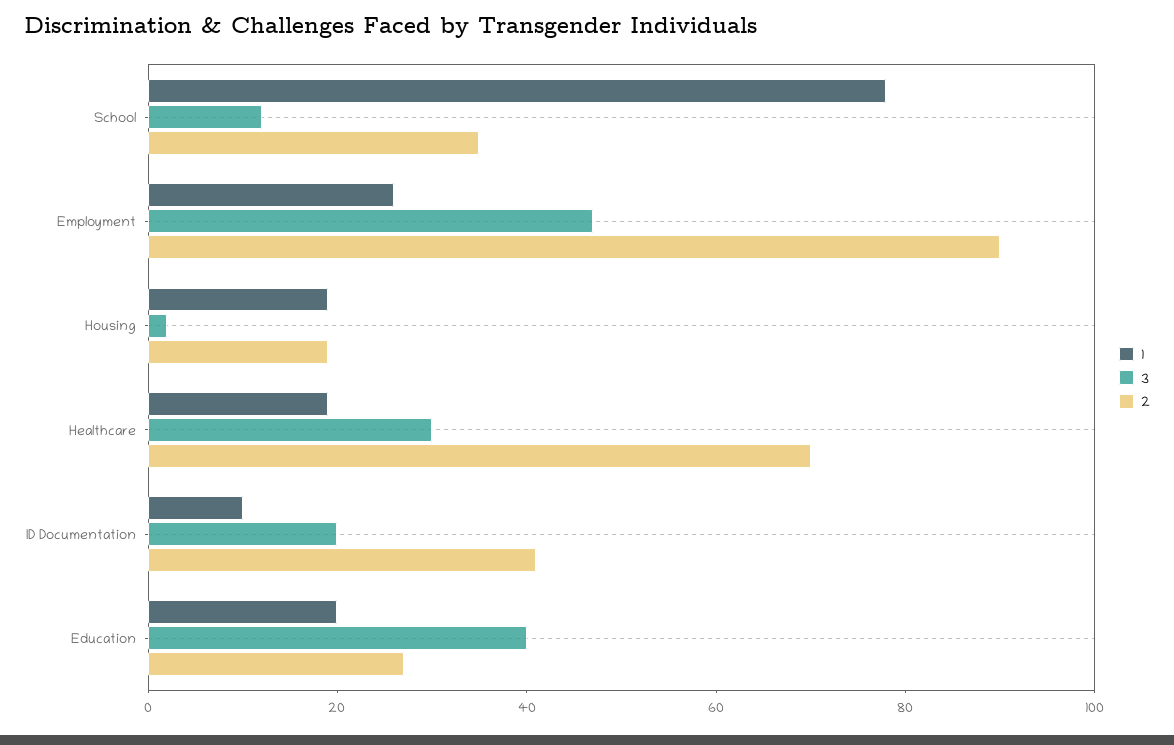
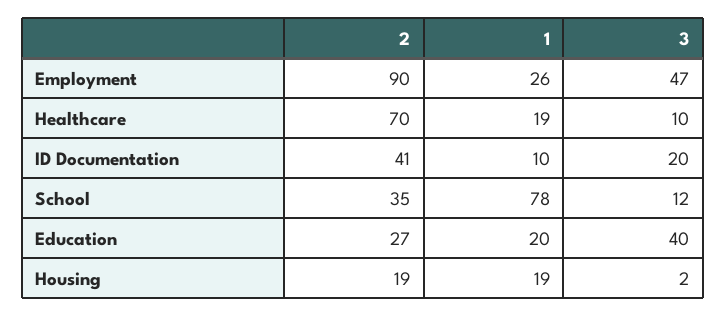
3, Healthcare: 30 -> 10

